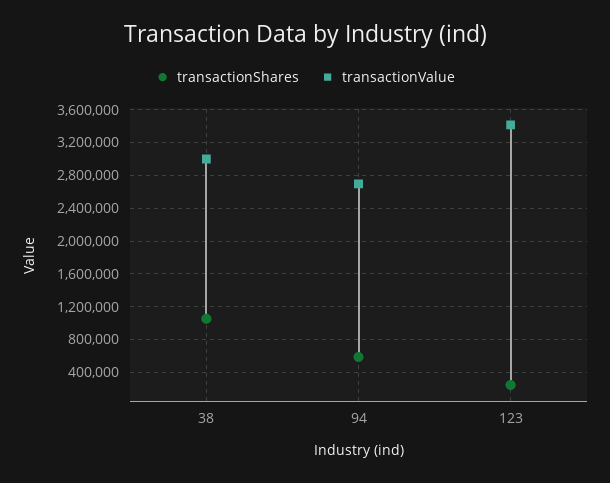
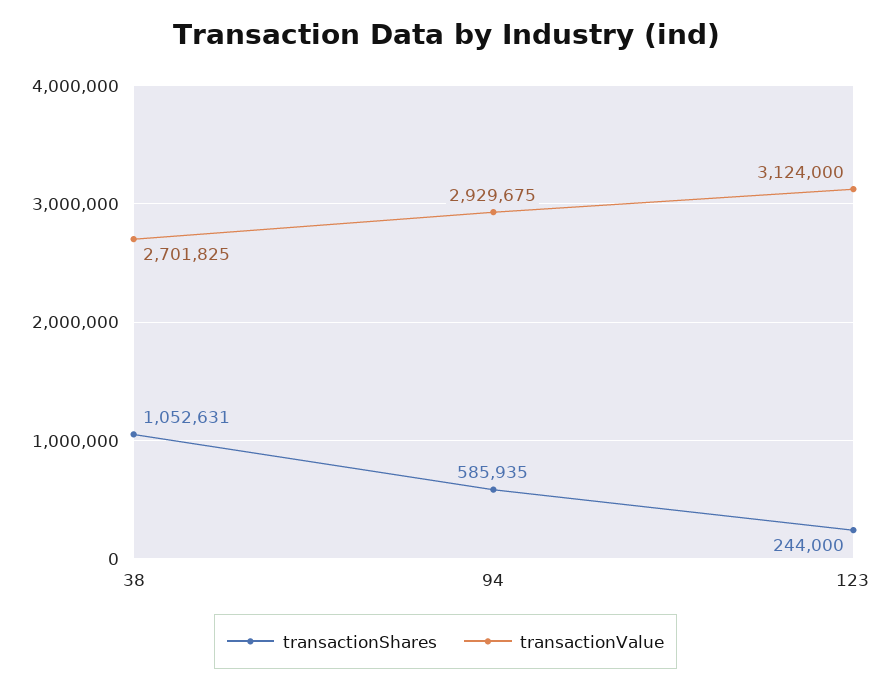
transactionValue, 38: 3000000 -> 2701825
transactionValue, 94: 2700000 -> 2929675
transactionValue, 123: 3400000 -> 3124000

